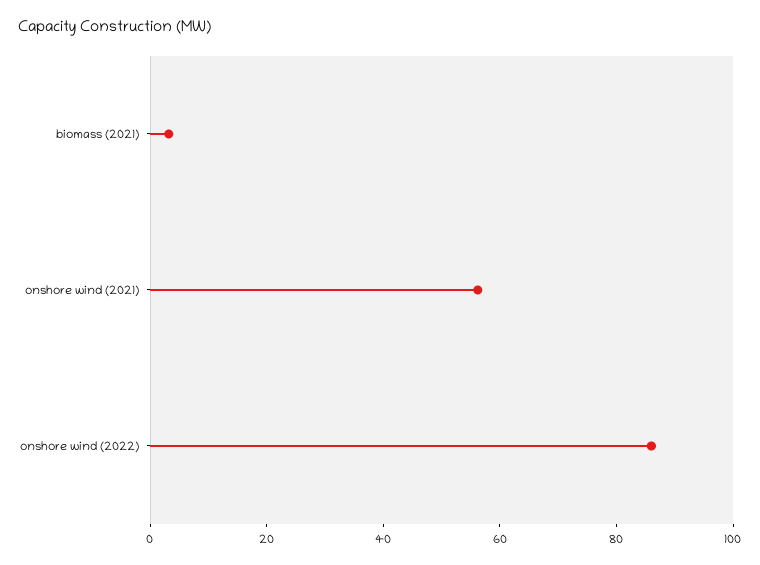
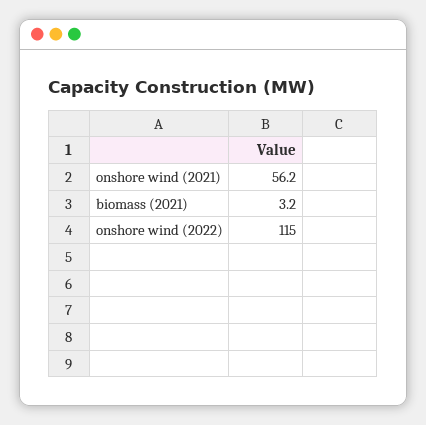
onshore wind (2022): 85 -> 115

